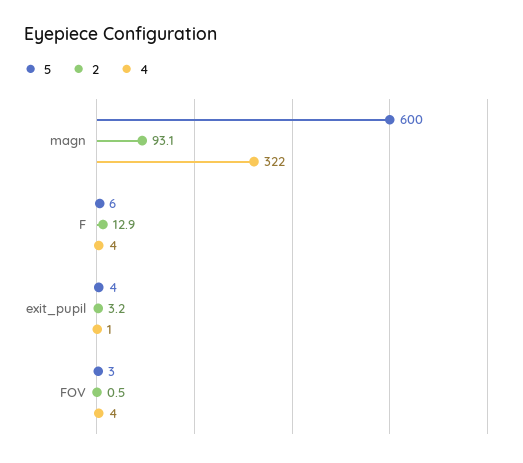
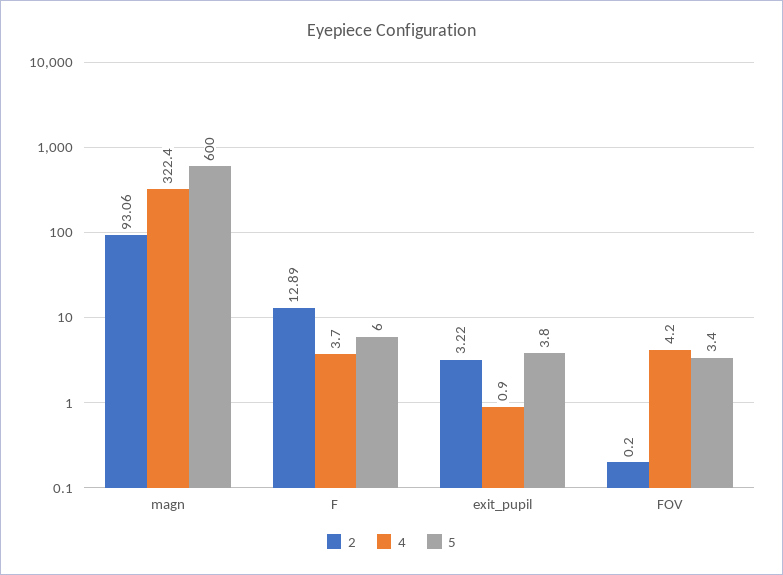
2, FOV: 0.5 -> 0.2

